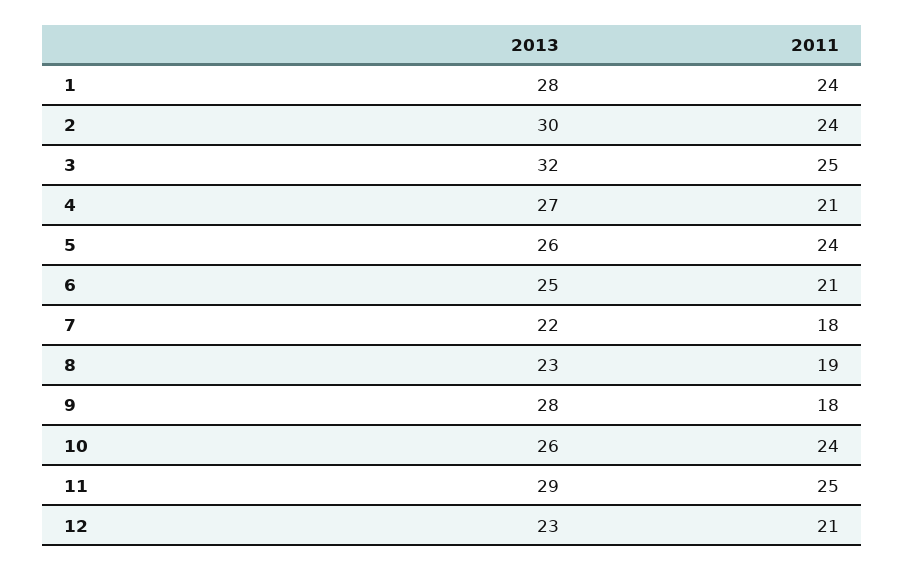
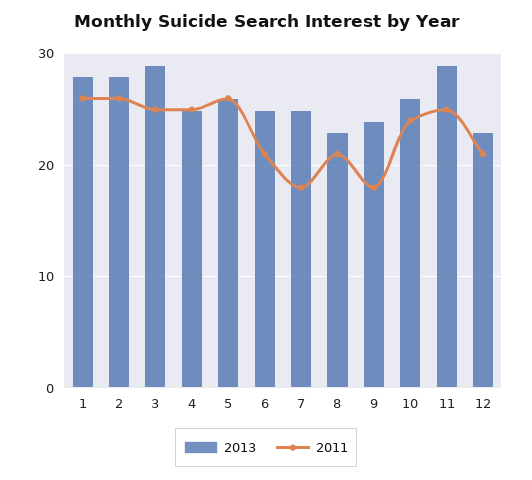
2011, 1: 24 -> 26
2013, 2: 30 -> 28
2011, 2: 24 -> 26
2013, 3: 32 -> 29
2013, 4: 27 -> 25
2011, 4: 21 -> 25
2011, 5: 24 -> 26
2013, 7: 22 -> 25
2011, 8: 19 -> 21
2013, 9: 28 -> 24

